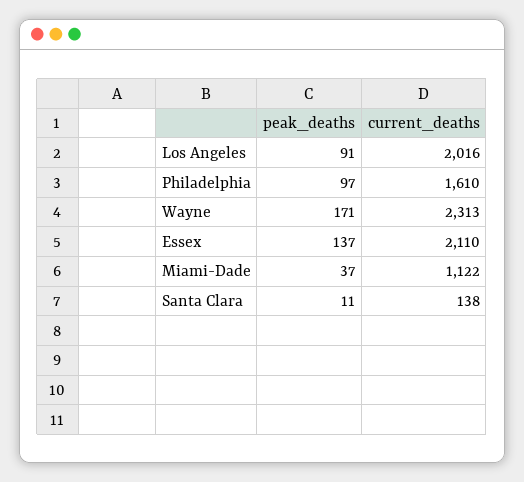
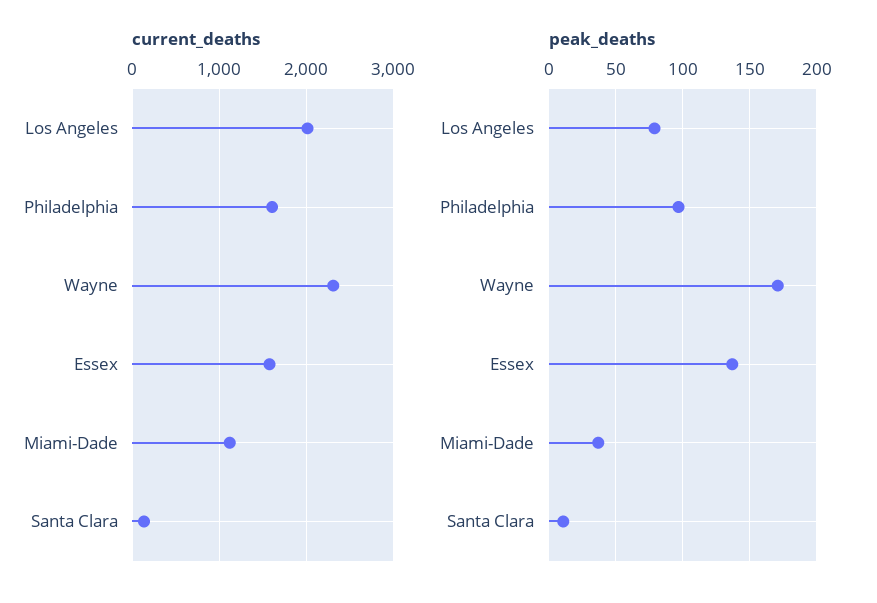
peak_deaths, Los Angeles: 91 -> 80
current_deaths, Essex: 2110 -> 1600

